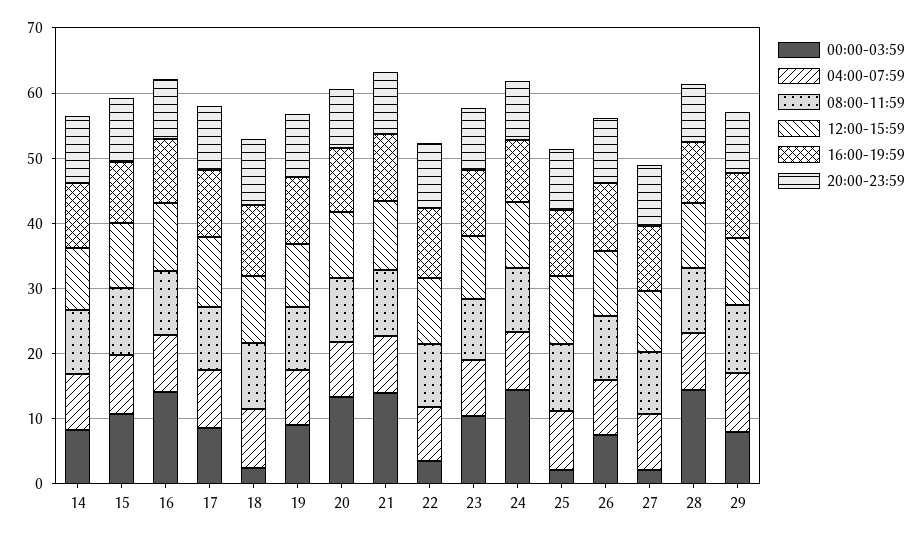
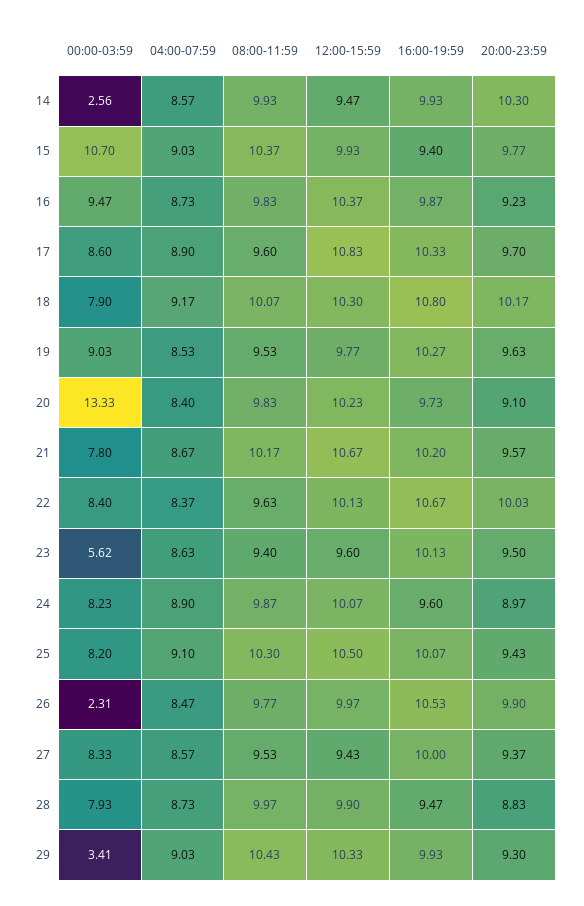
00:00-03:59, 14: 8 -> 2.56
00:00-03:59, 16: 14 -> 9.47
00:00-03:59, 18: 2 -> 7.9
00:00-03:59, 21: 14 -> 7.8
00:00-03:59, 22: 4 -> 8.4
00:00-03:59, 23: 10 -> 5.62
00:00-03:59, 24: 14 -> 8.23
00:00-03:59, 25: 2 -> 8.2
00:00-03:59, 26: 8 -> 2.31
00:00-03:59, 27: 2 -> 8.33
00:00-03:59, 28: 14 -> 7.93
00:00-03:59, 29: 8 -> 3.41

